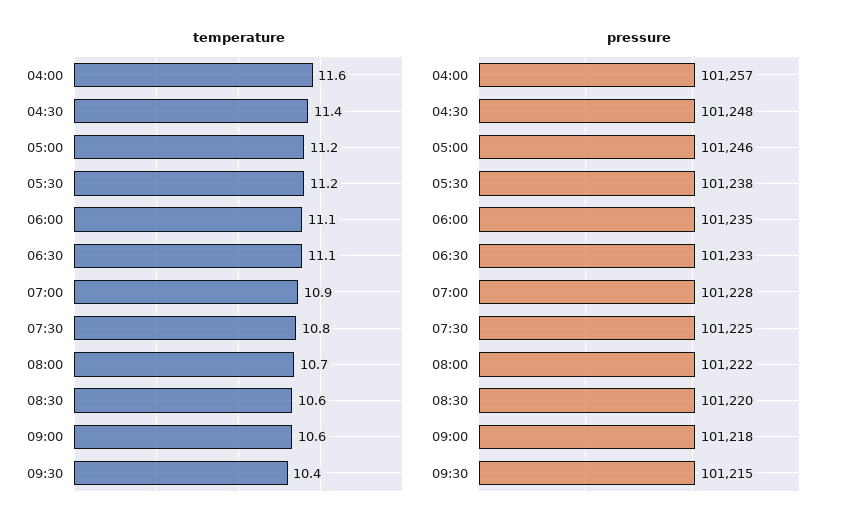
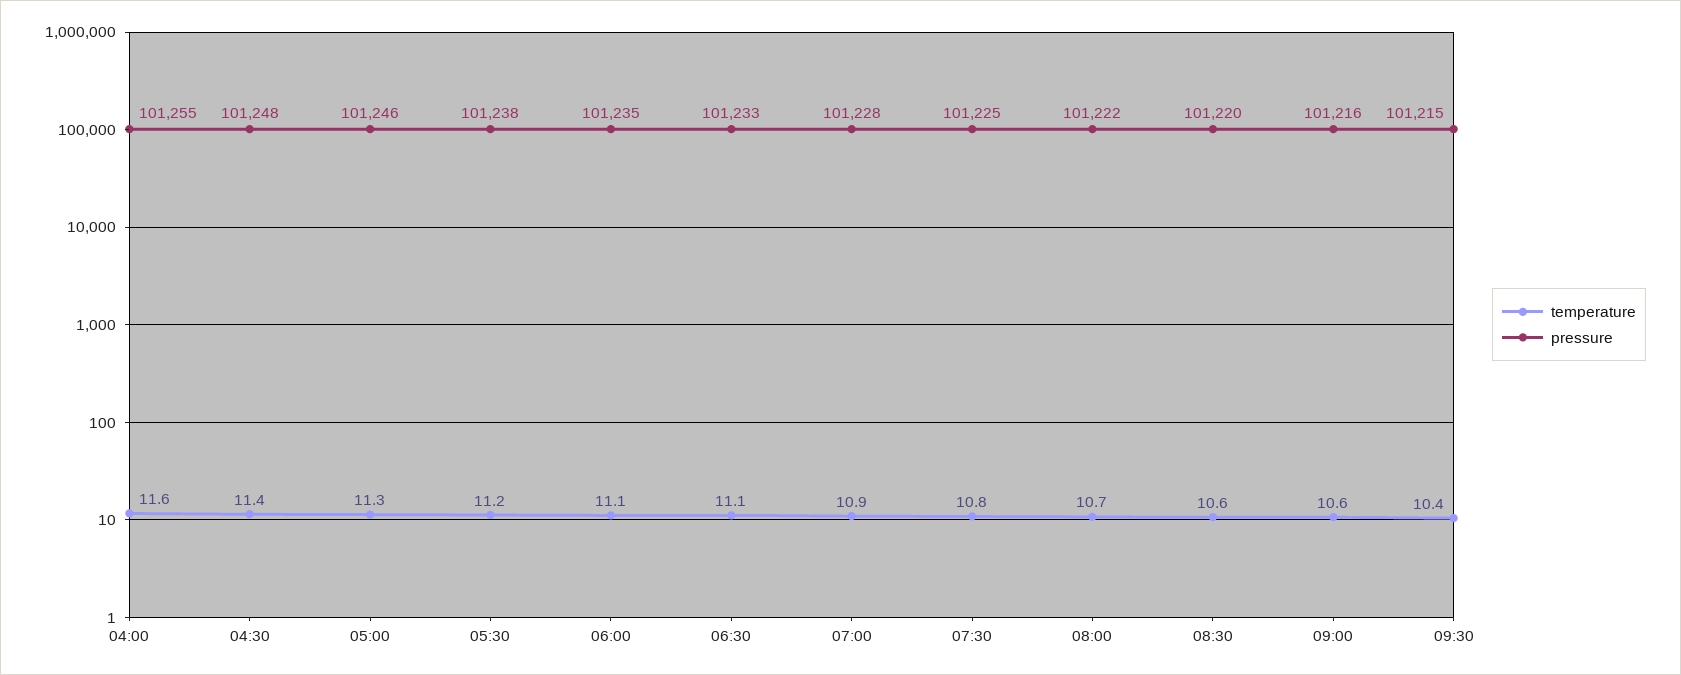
temperature, 05:00: 11.2 -> 11.3
pressure, 04:00: 101257 -> 101255
pressure, 09:00: 101218 -> 101216

